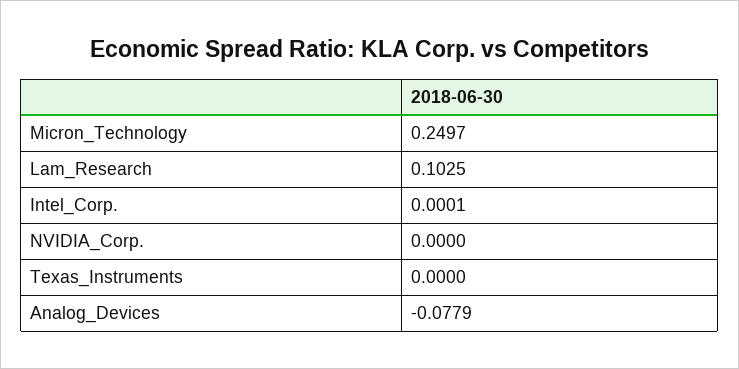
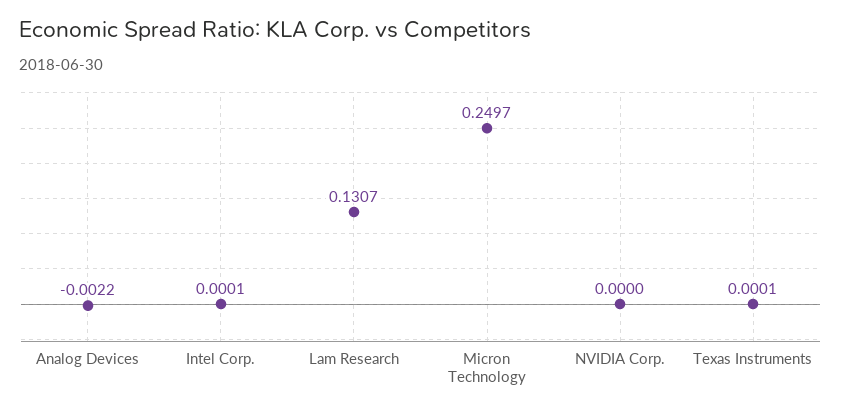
Lam_Research: 0.1025 -> 0.1307
Texas_Instruments: 0 -> 0.0001
Analog_Devices: -0.0779 -> -0.0022

